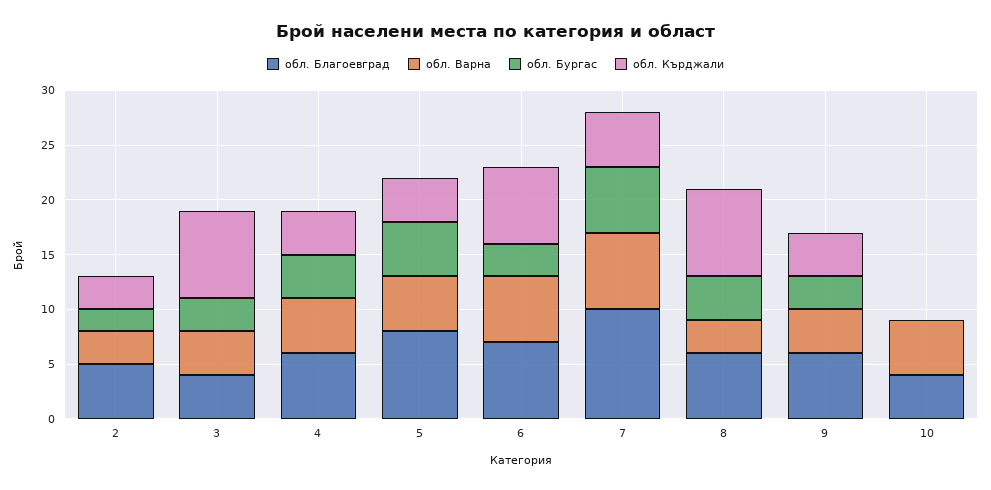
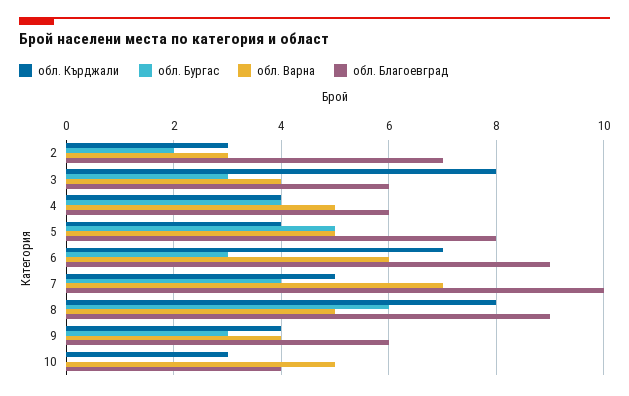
обл. Благоевград, 2: 5 -> 7
обл. Благоевград, 3: 4 -> 6
обл. Благоевград, 6: 7 -> 9
обл. Бургас, 7: 6 -> 4
обл. Благоевград, 8: 6 -> 9
обл. Варна, 8: 3 -> 5
обл. Бургас, 8: 4 -> 6
обл. Кърджали, 10: 0 -> 3

